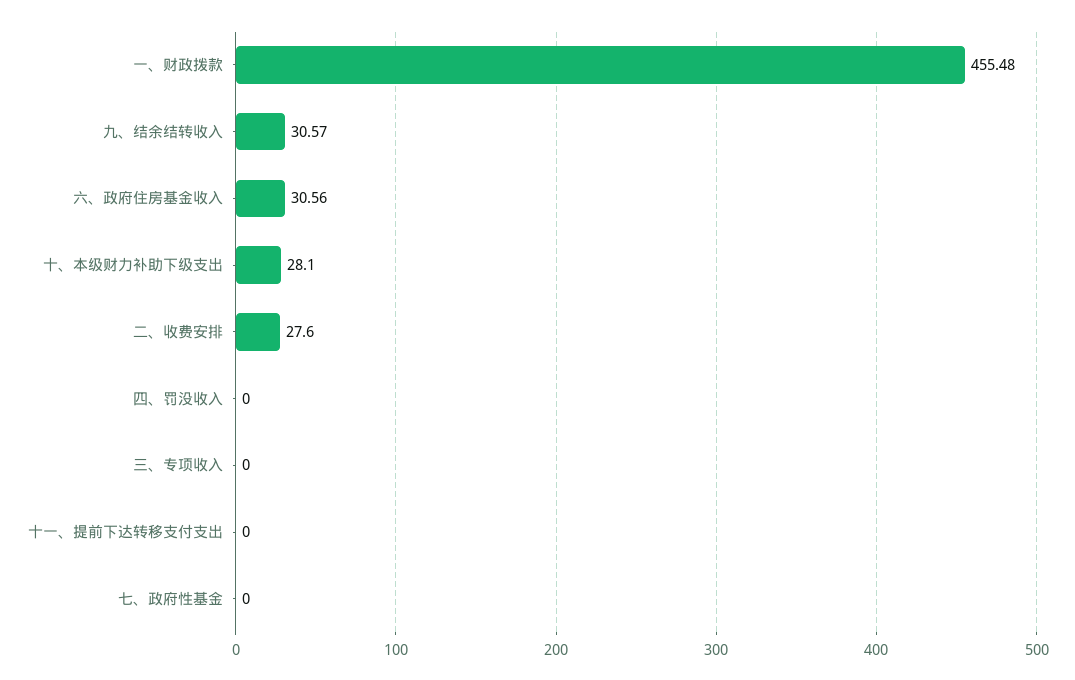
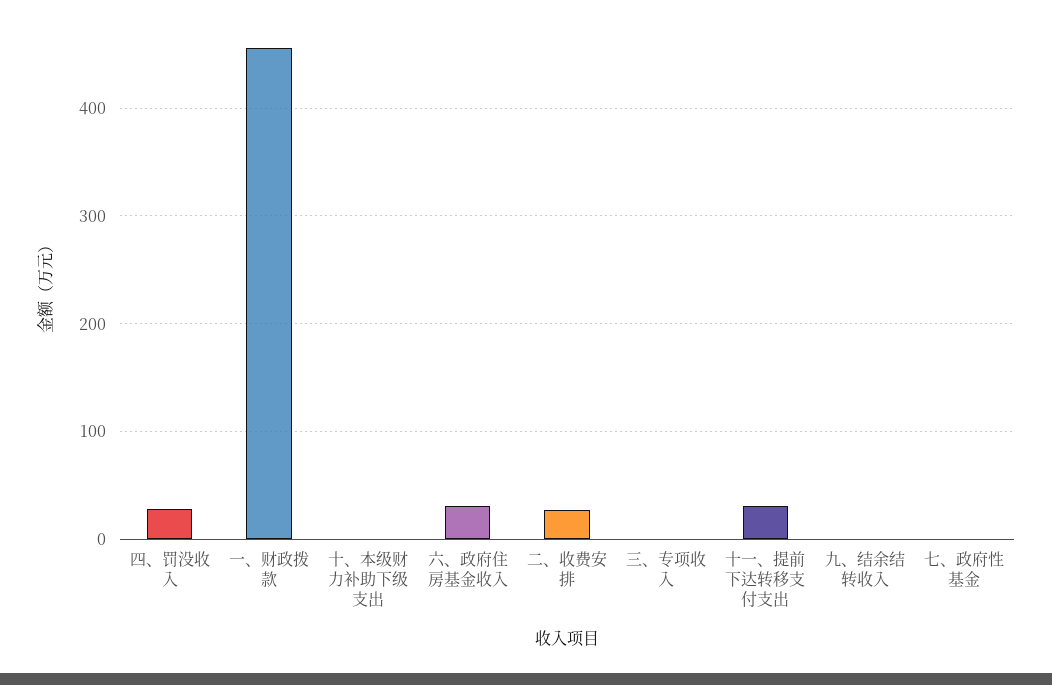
九、结余结转收入: 30.57 -> 0
十、本级财力补助下级支出: 28.1 -> 0
四、罚没收入: 0 -> 30
十一、提前下达转移支付支出: 0 -> 30

